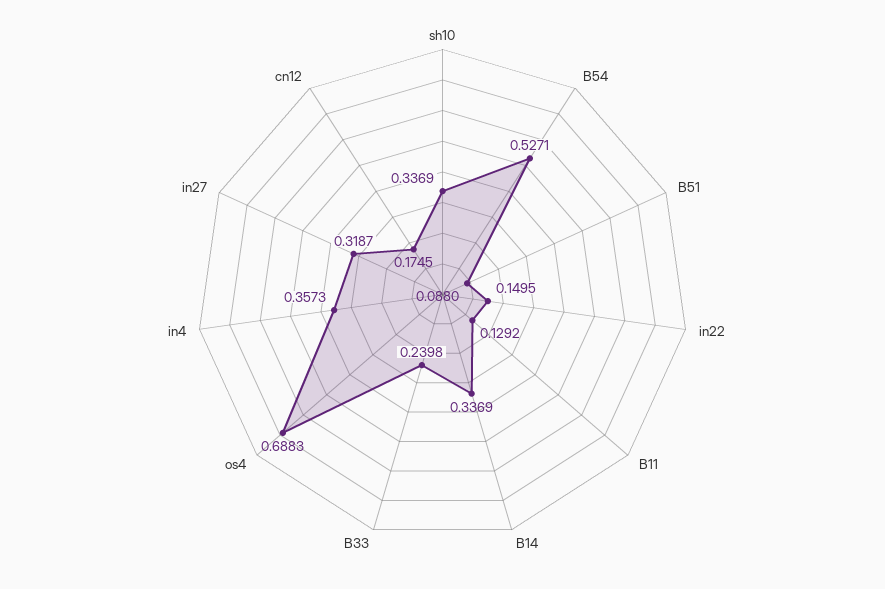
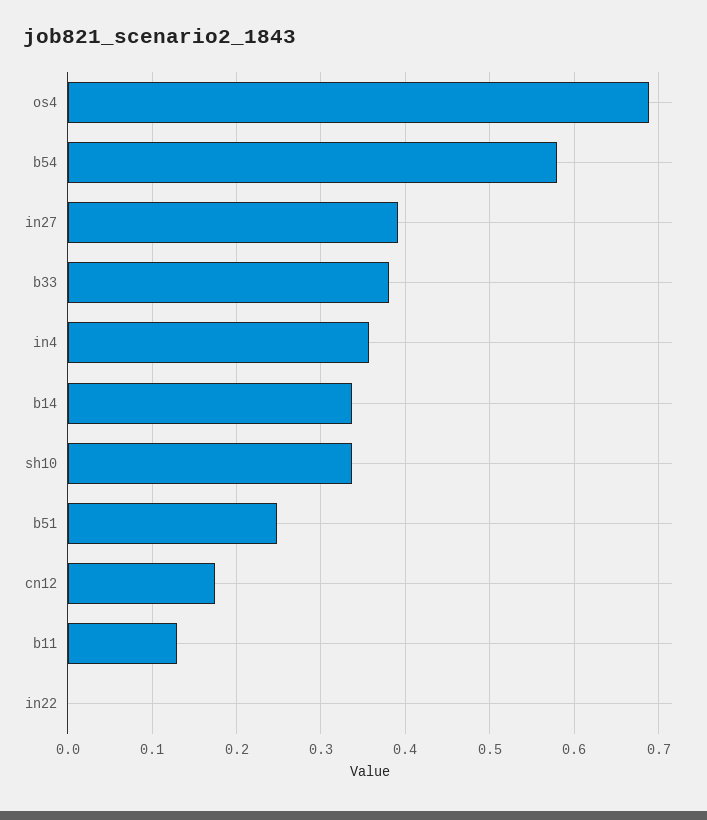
B54: 0.5271 -> 0.58
B51: 0.088 -> 0.25
in22: 0.1495 -> 0
B33: 0.2398 -> 0.38
in27: 0.3187 -> 0.39

